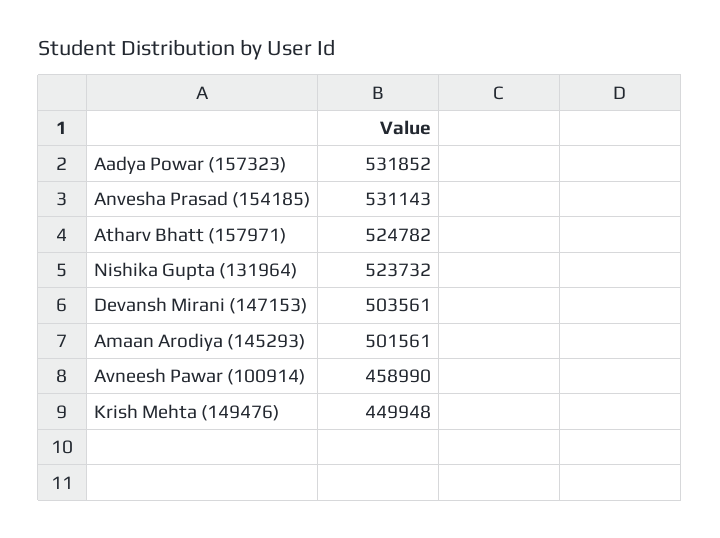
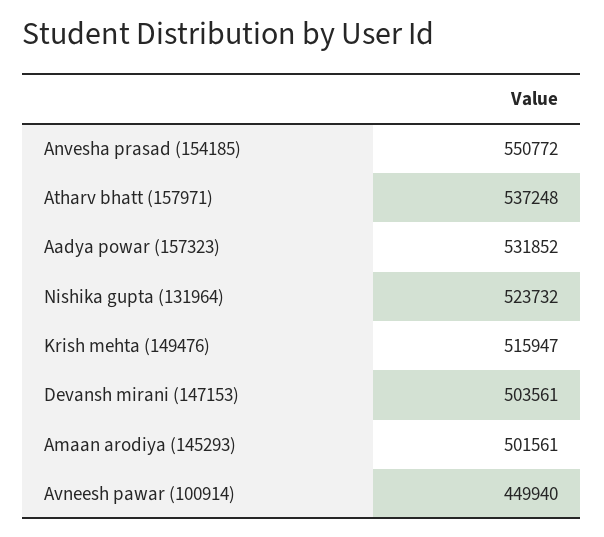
Anvesha Prasad (154185): 531143 -> 550772
Atharv Bhatt (157971): 524782 -> 537248
Avneesh Pawar (100914): 458990 -> 449940
Krish Mehta (149476): 449948 -> 515947

